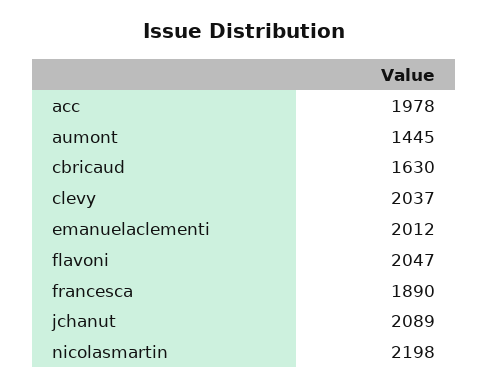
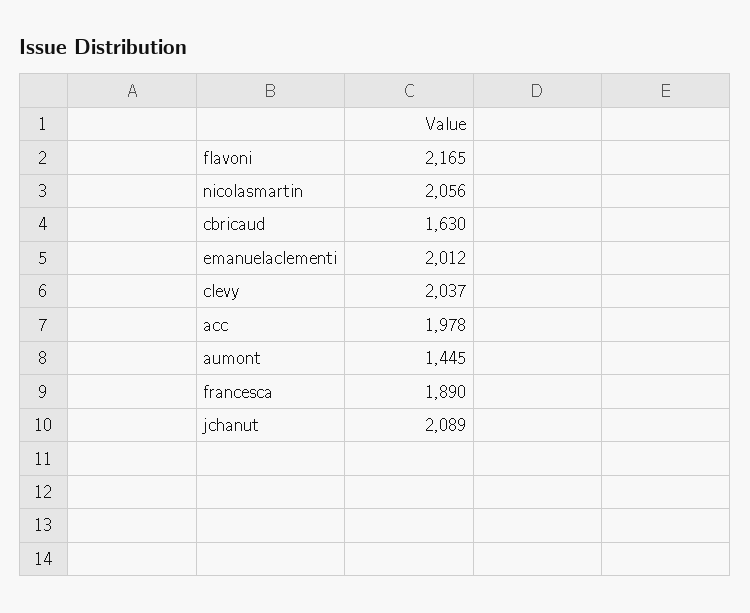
flavoni: 2047 -> 2165
nicolasmartin: 2198 -> 2056

